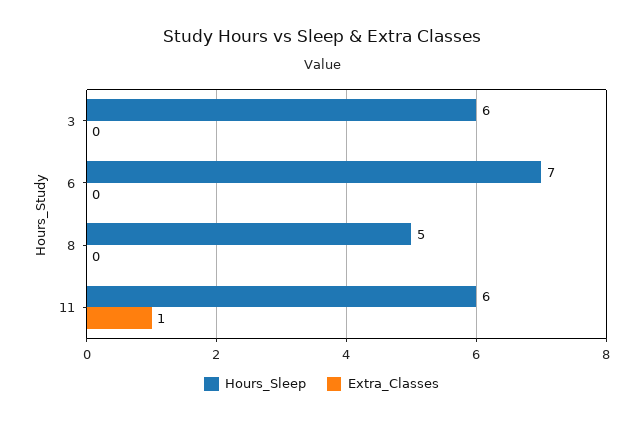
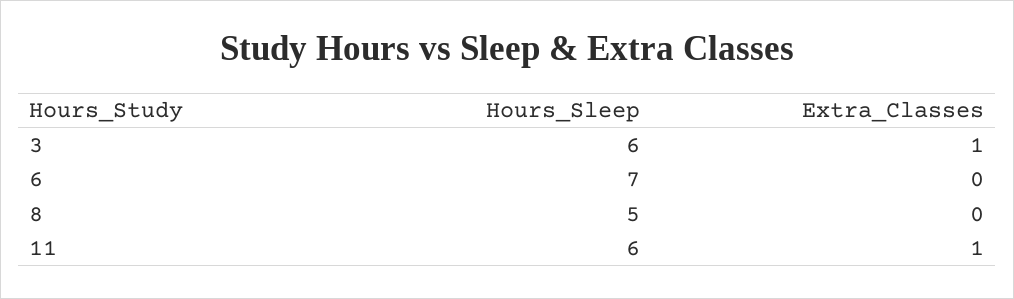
Extra_Classes, 3: 0 -> 1

